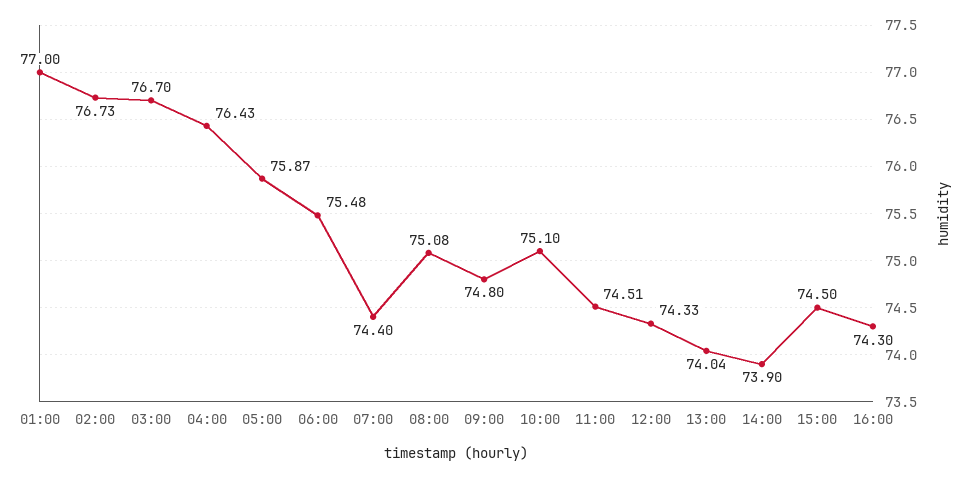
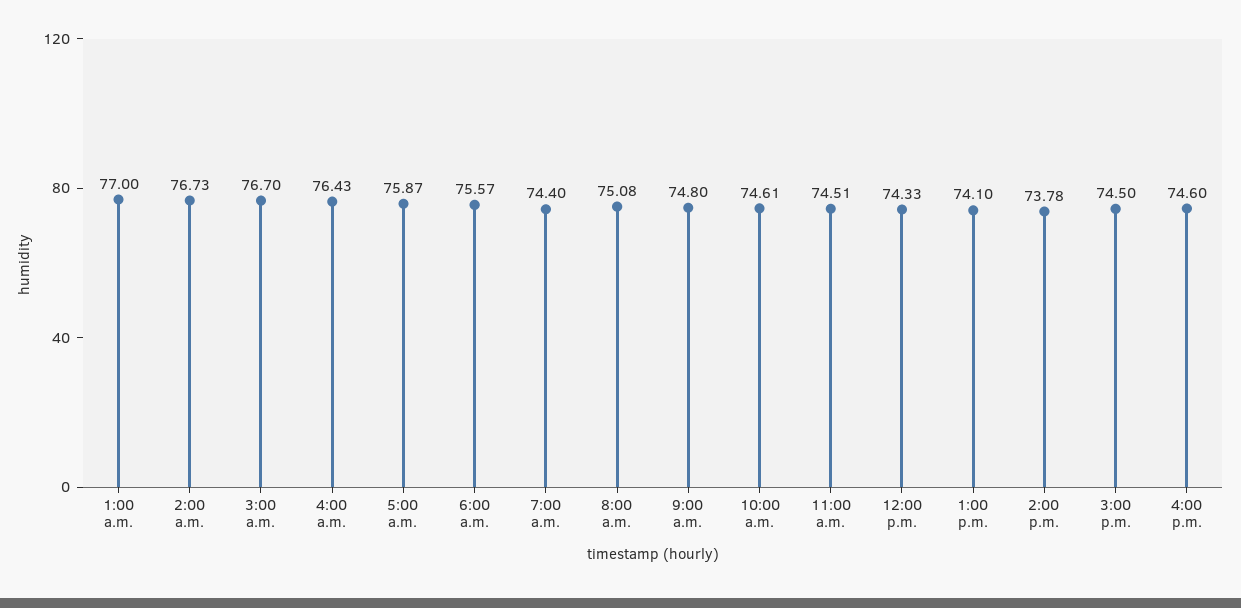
06:00: 75.48 -> 75.57
10:00: 75.1 -> 74.61
13:00: 74.04 -> 74.1
14:00: 73.9 -> 73.78
16:00: 74.3 -> 74.6

